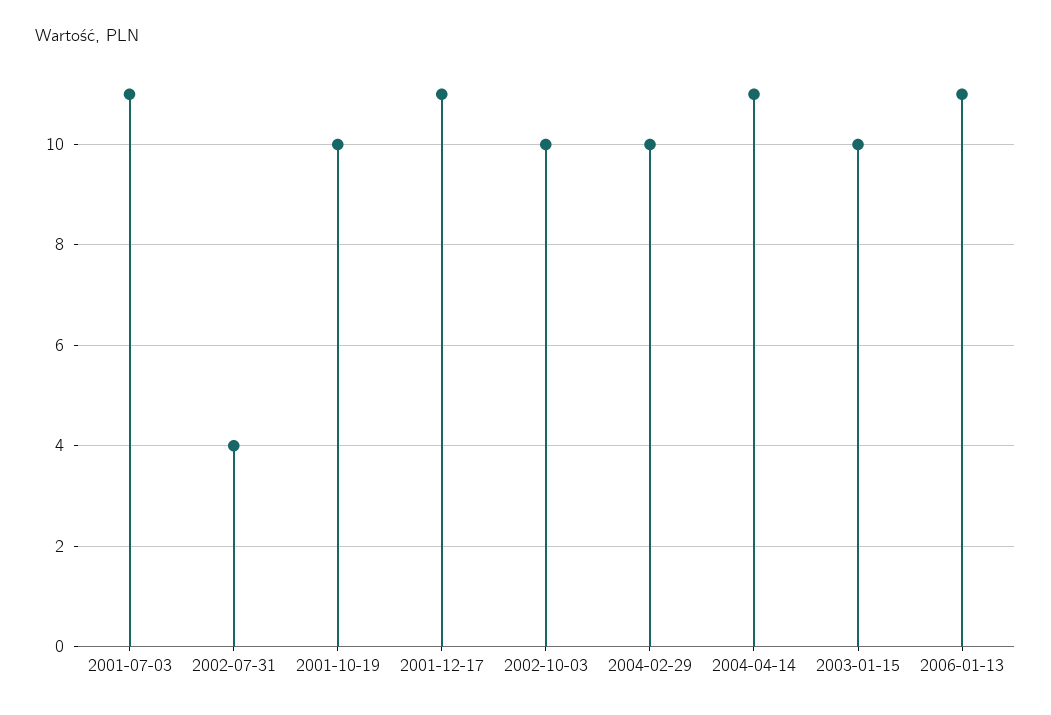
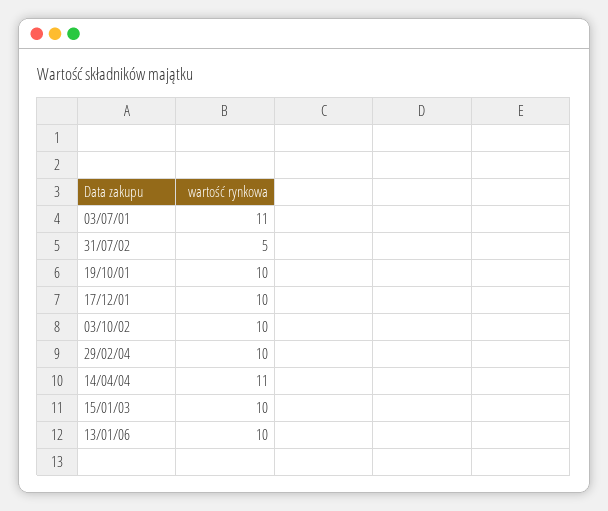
2002-07-31: 4 -> 5
2001-12-17: 11 -> 10
2006-01-13: 11 -> 10

